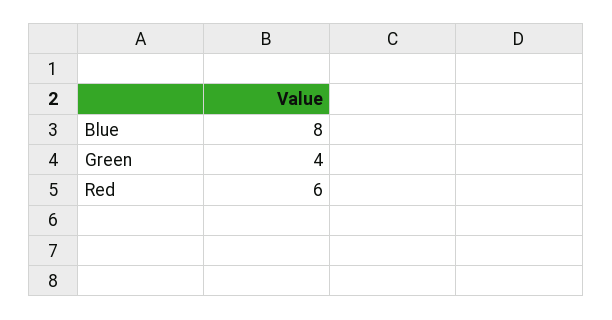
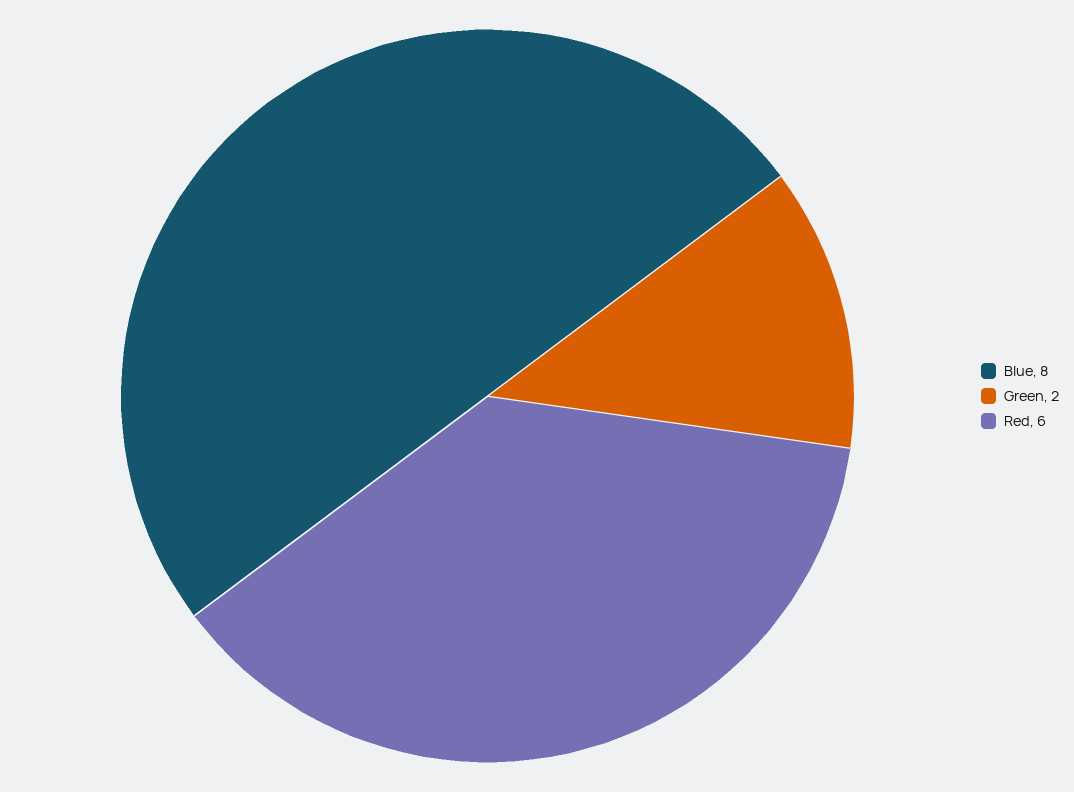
Green: 4 -> 2

